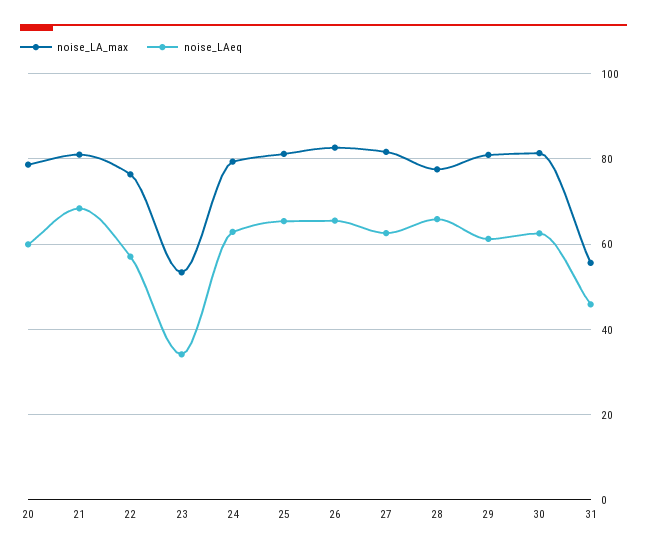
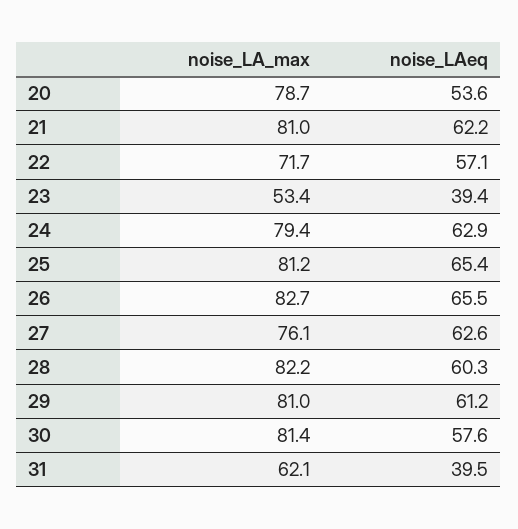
noise_LAeq, 20: 60 -> 53.6
noise_LAeq, 21: 68 -> 62.2
noise_LA_max, 22: 76 -> 71.7
noise_LAeq, 23: 34 -> 39.4
noise_LA_max, 27: 82 -> 76.1
noise_LA_max, 28: 78 -> 82.2
noise_LAeq, 28: 66 -> 60.3
noise_LAeq, 30: 62 -> 57.6
noise_LA_max, 31: 56 -> 62.1
noise_LAeq, 31: 46 -> 39.5

